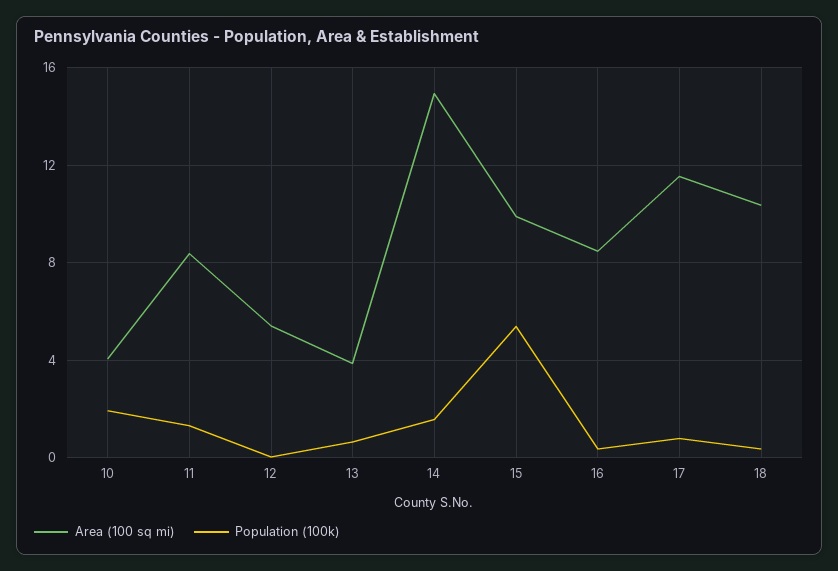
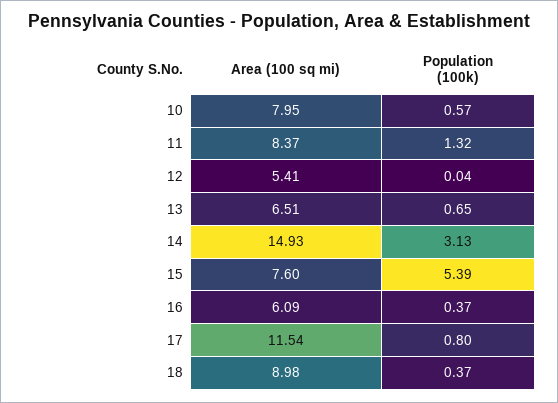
Area (100 sq mi), 10: 4 -> 7.95
Population (100k), 10: 2 -> 0.57
Area (100 sq mi), 13: 4 -> 6.51
Population (100k), 14: 1.5 -> 3.13
Area (100 sq mi), 15: 10 -> 7.6
Area (100 sq mi), 16: 8.5 -> 6.09
Area (100 sq mi), 18: 10.5 -> 8.98

